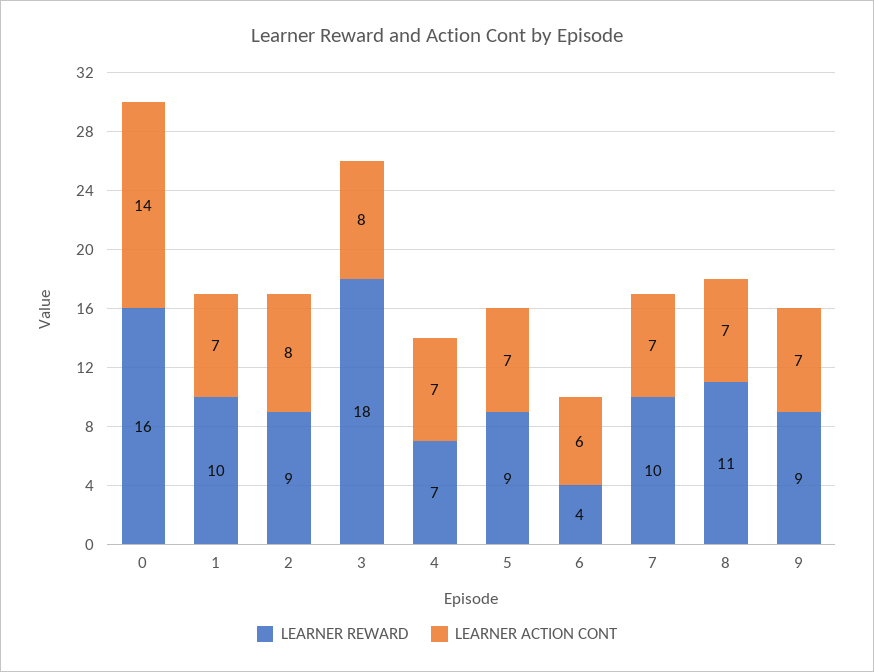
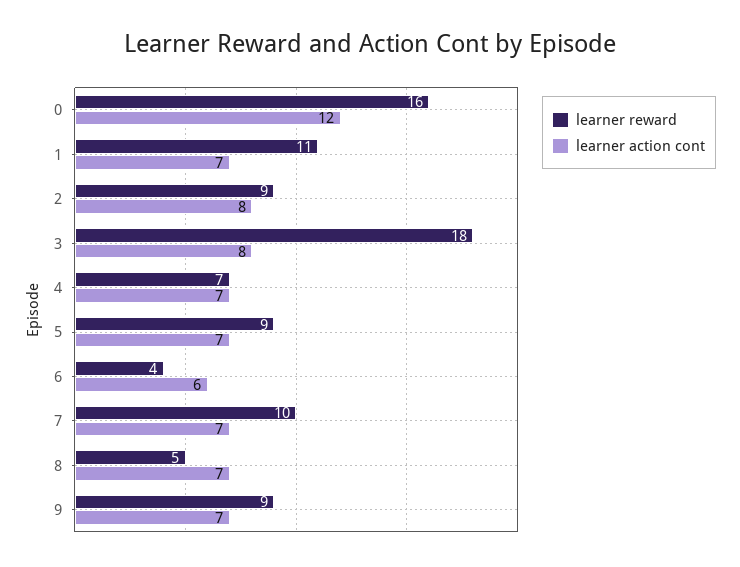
LEARNER ACTION CONT, 0: 14 -> 12
LEARNER REWARD, 1: 10 -> 11
LEARNER REWARD, 8: 11 -> 5

